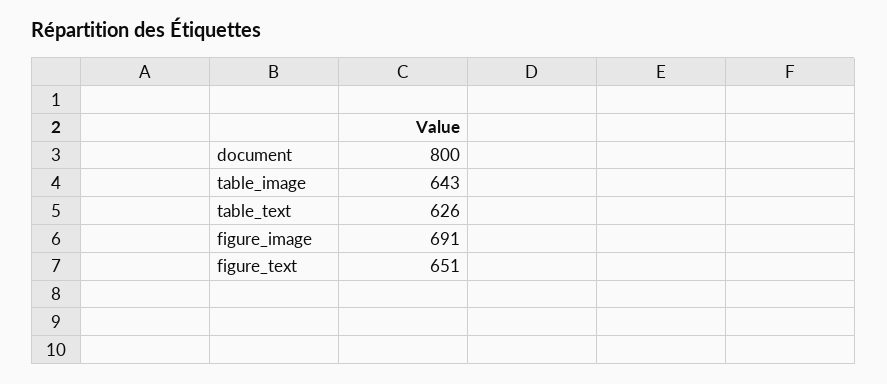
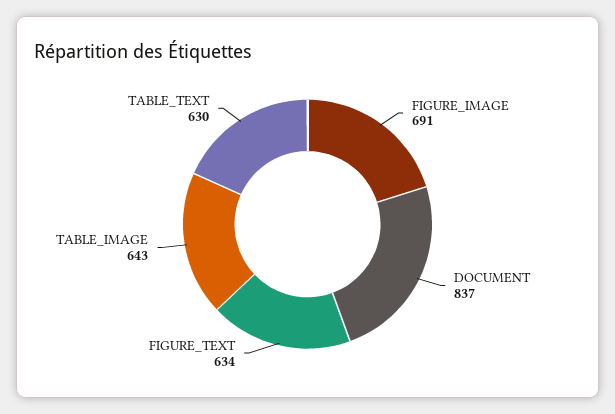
document: 800 -> 837
table_text: 626 -> 630
figure_text: 651 -> 634

